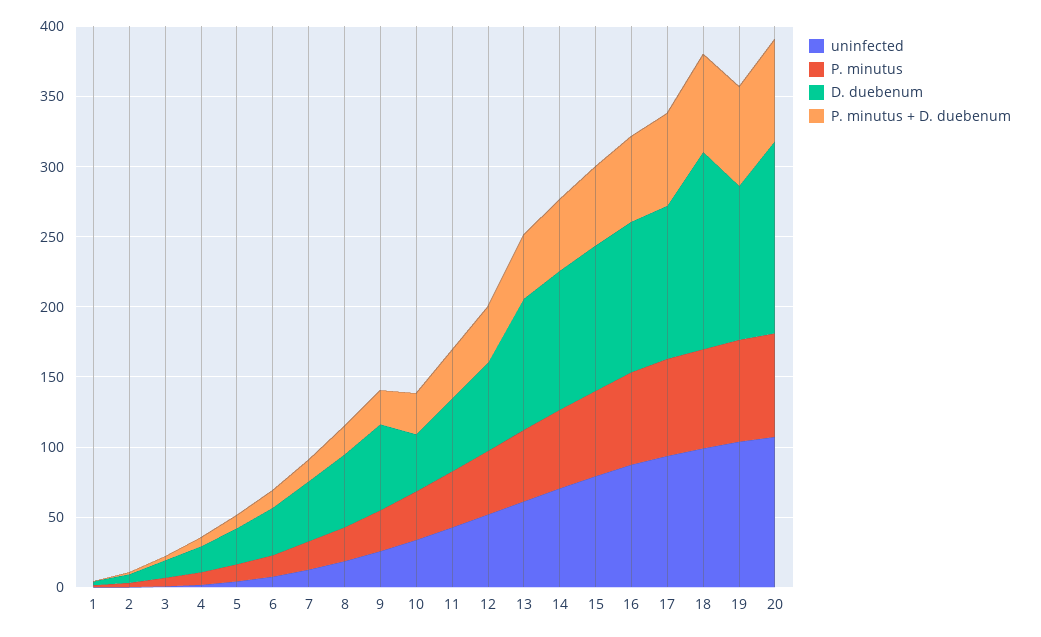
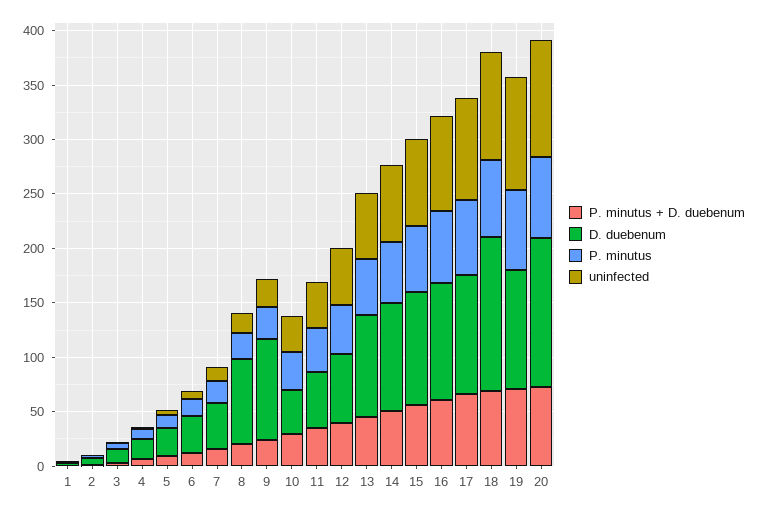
D. duebenum, 8: 50 -> 80
D. duebenum, 9: 60 -> 90

